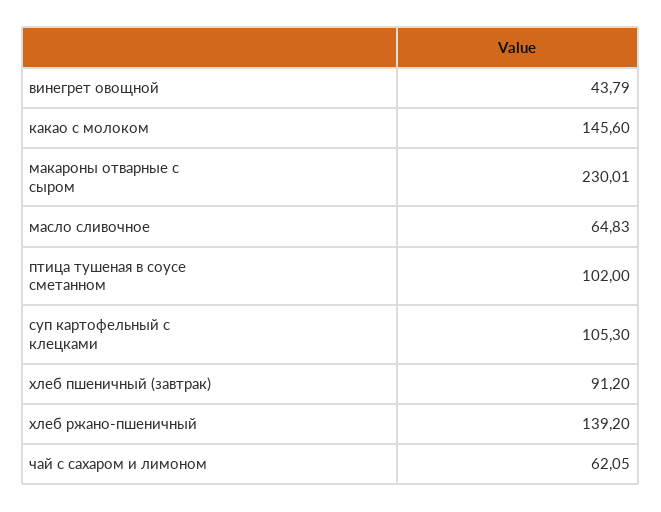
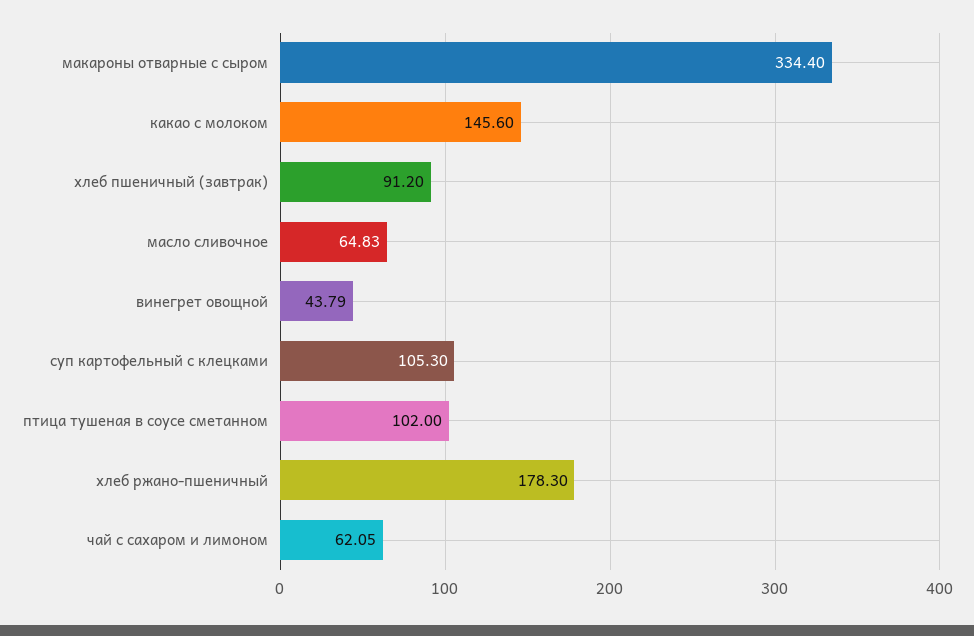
макароны отварные с сыром: 230.01 -> 334.4
хлеб ржано-пшеничный: 139.2 -> 178.3

